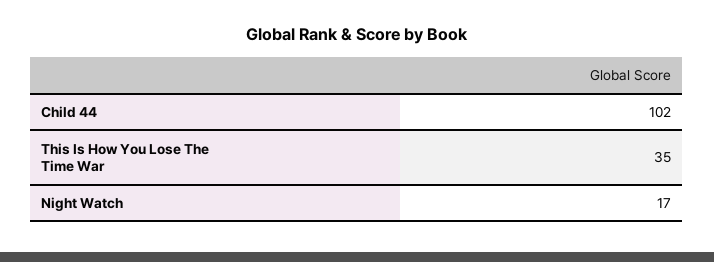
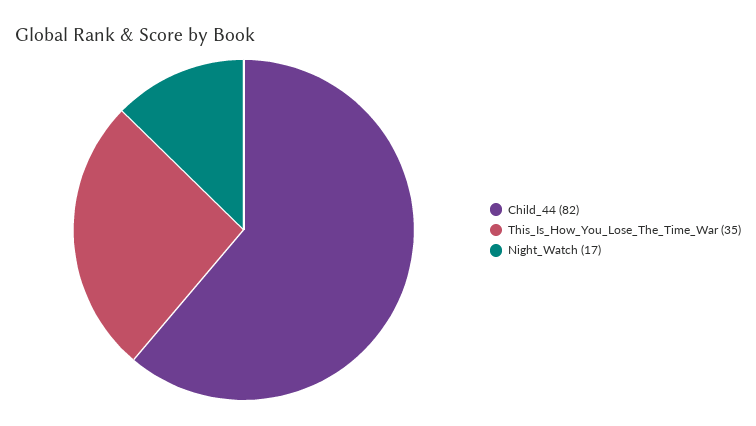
Child 44: 102 -> 82

